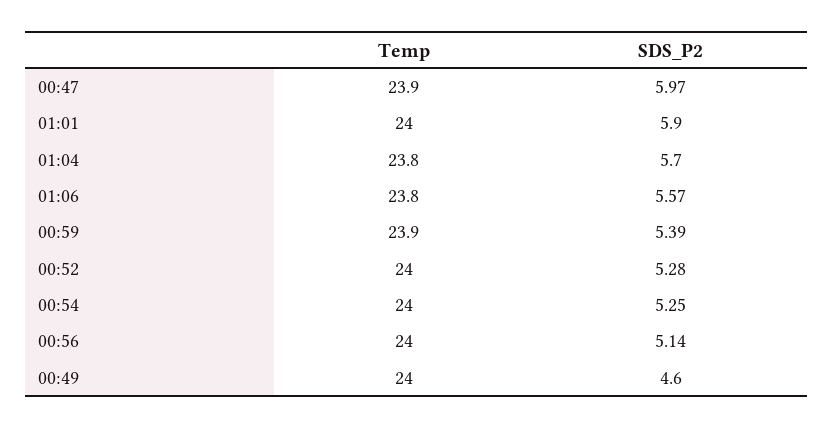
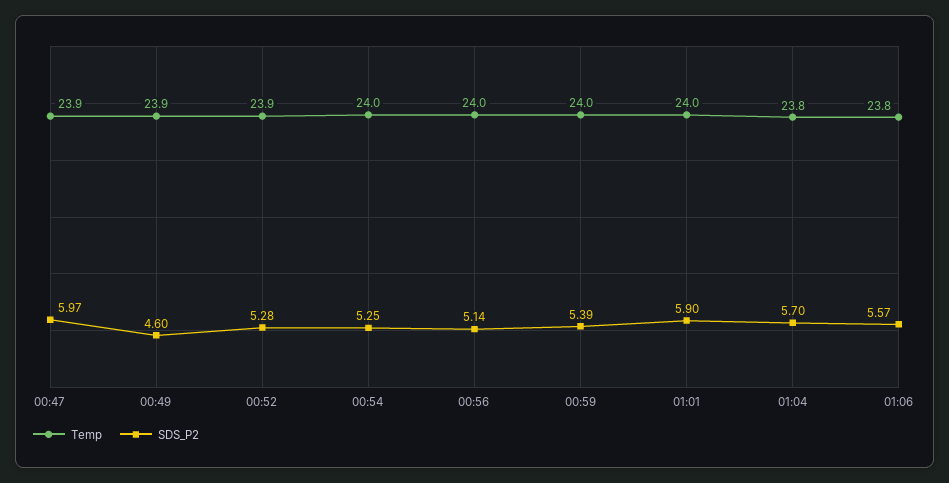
Temp, 00:59: 23.9 -> 24
Temp, 00:52: 24 -> 23.9
Temp, 00:49: 24 -> 23.9

